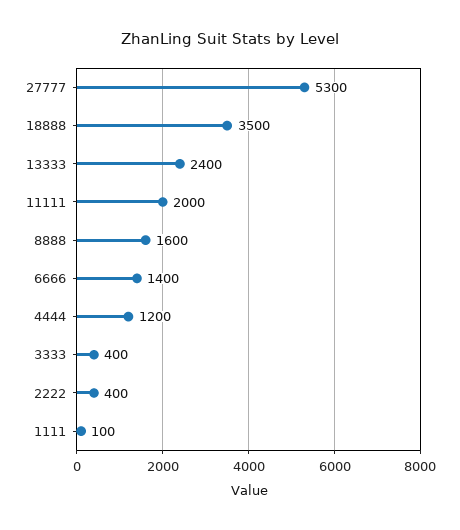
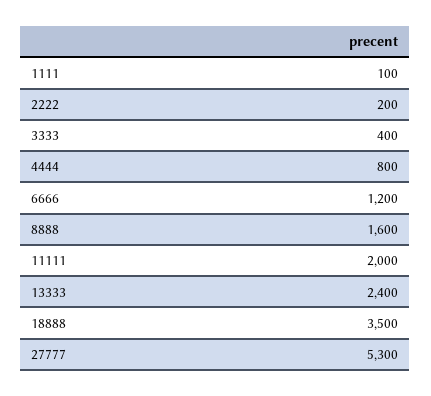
6666: 1400 -> 1200
4444: 1200 -> 800
2222: 400 -> 200

